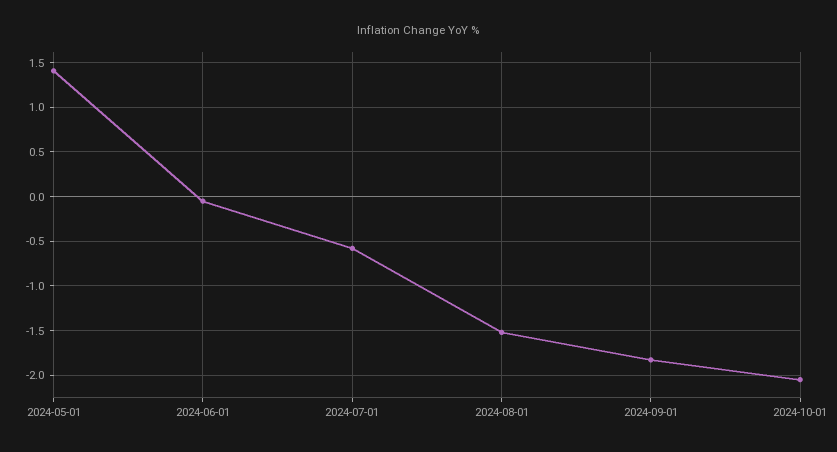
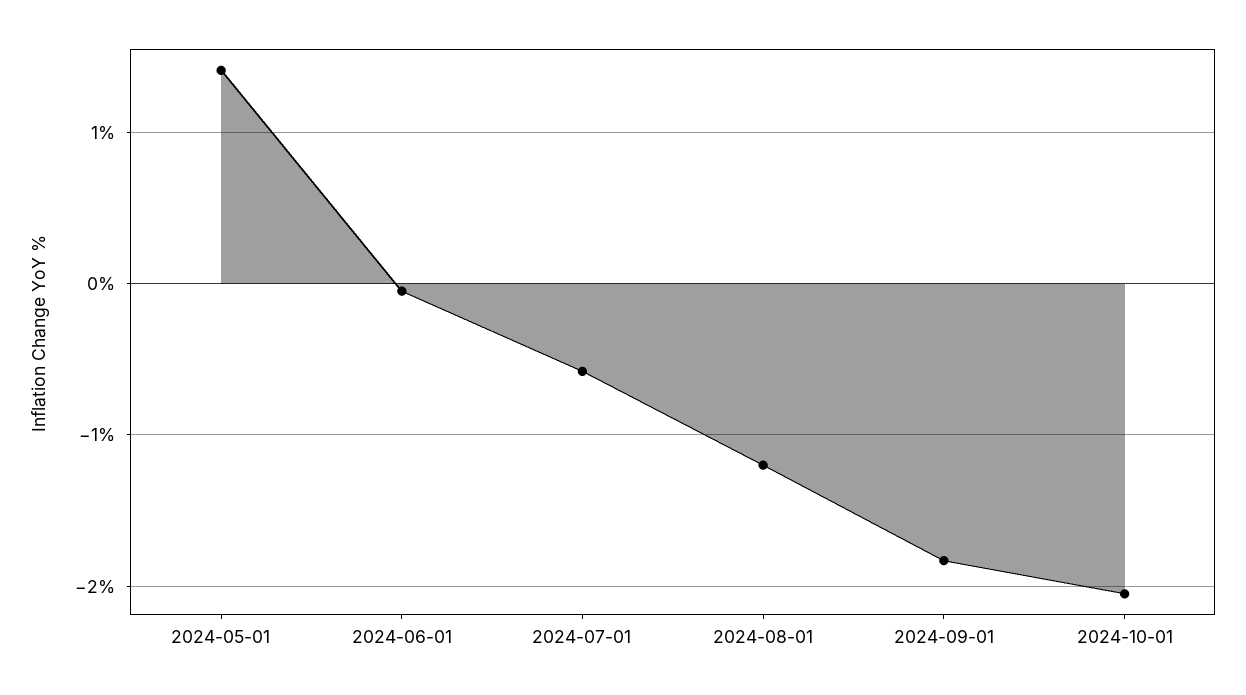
2024-08-01: -1.5 -> -1.2

